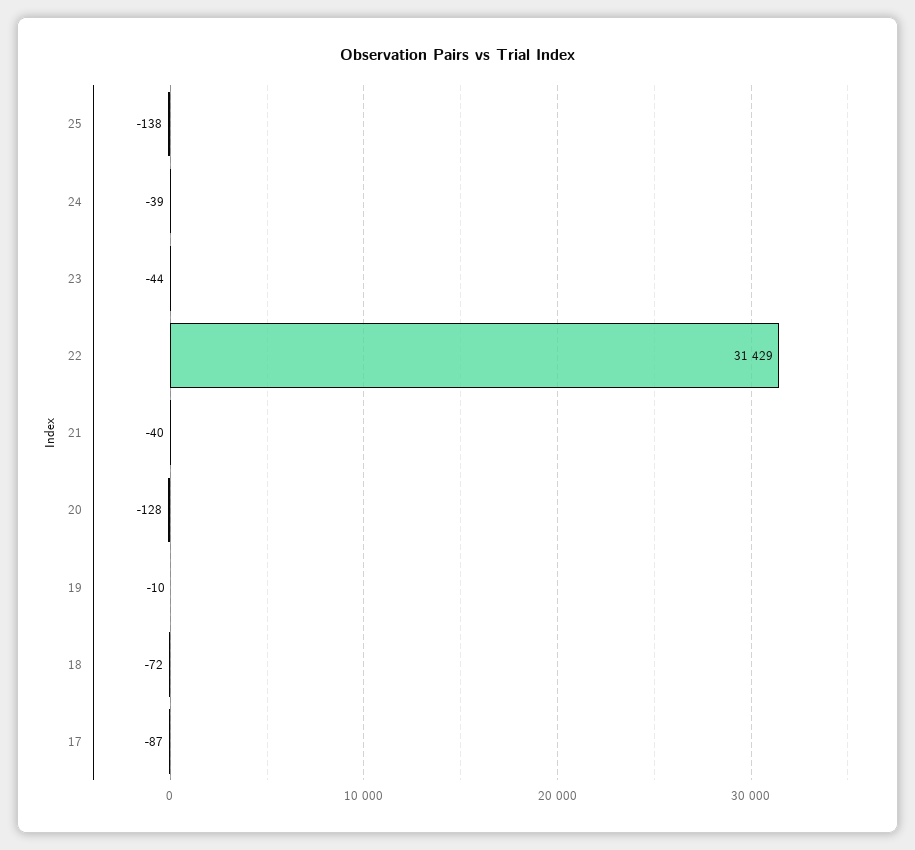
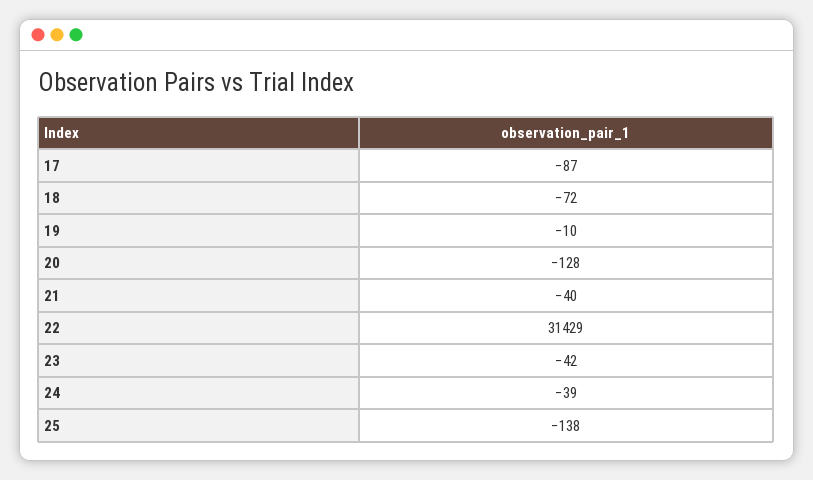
23: -44 -> -42

